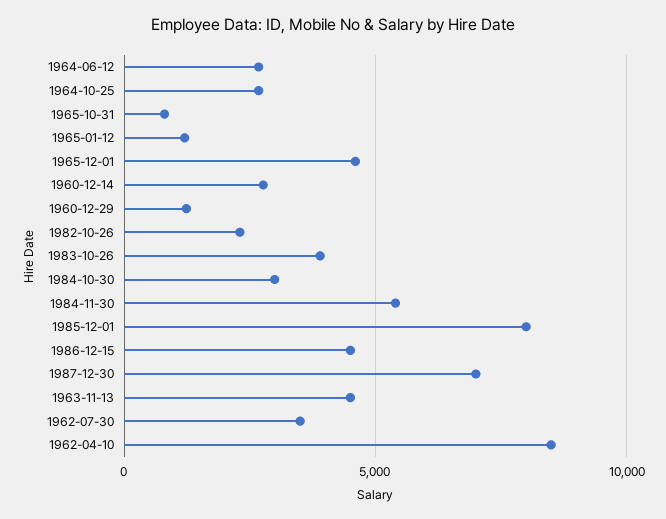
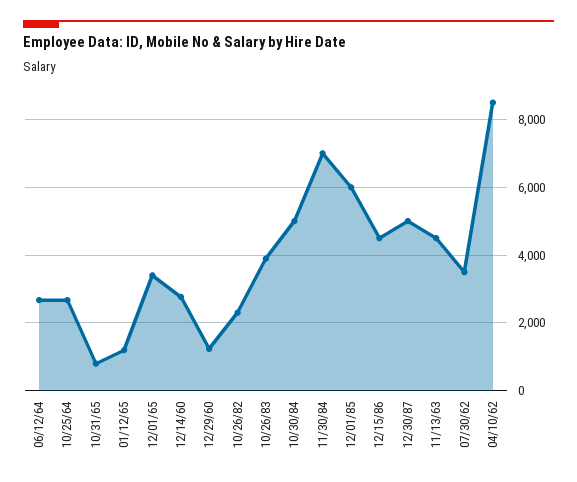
1965-12-01: 4500 -> 3400
1984-10-30: 3000 -> 5000
1984-11-30: 5500 -> 7000
1985-12-01: 8000 -> 6000
1987-12-30: 7000 -> 5000

